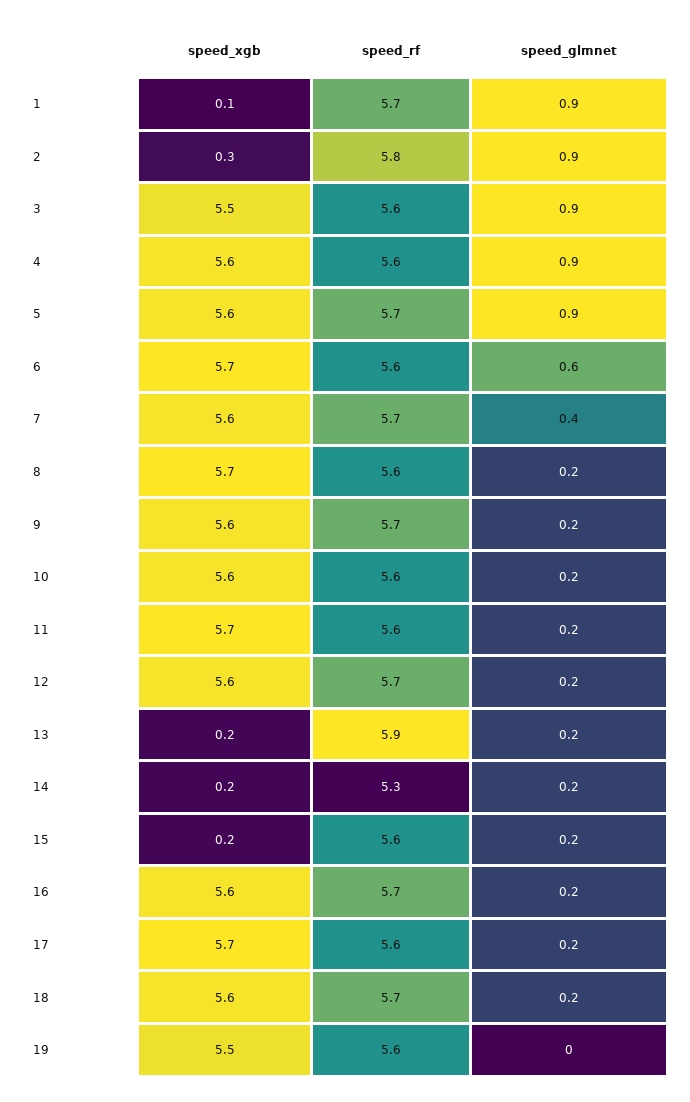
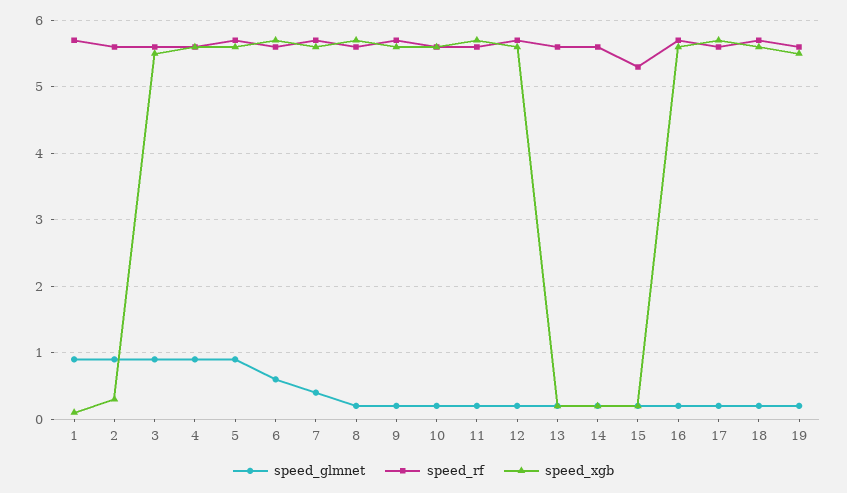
speed_rf, 2: 5.8 -> 5.6
speed_rf, 13: 5.9 -> 5.6
speed_rf, 14: 5.3 -> 5.6
speed_rf, 15: 5.6 -> 5.3
speed_glmnet, 19: 0 -> 0.2

